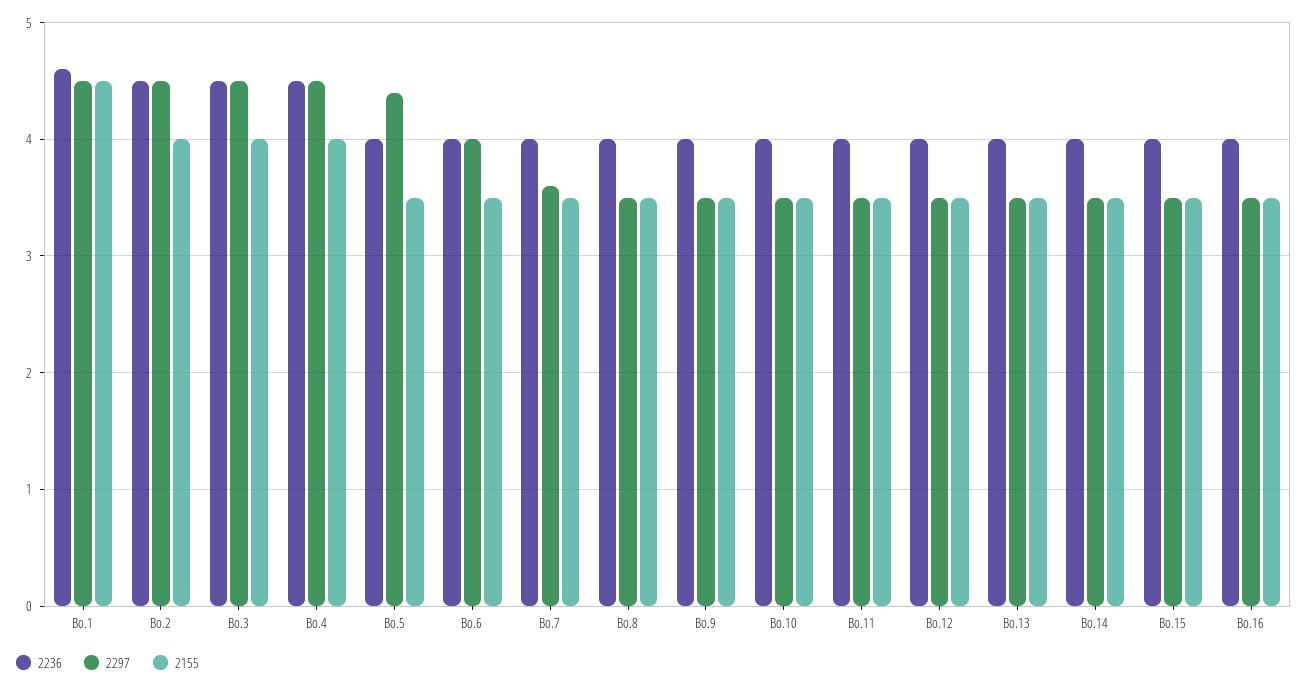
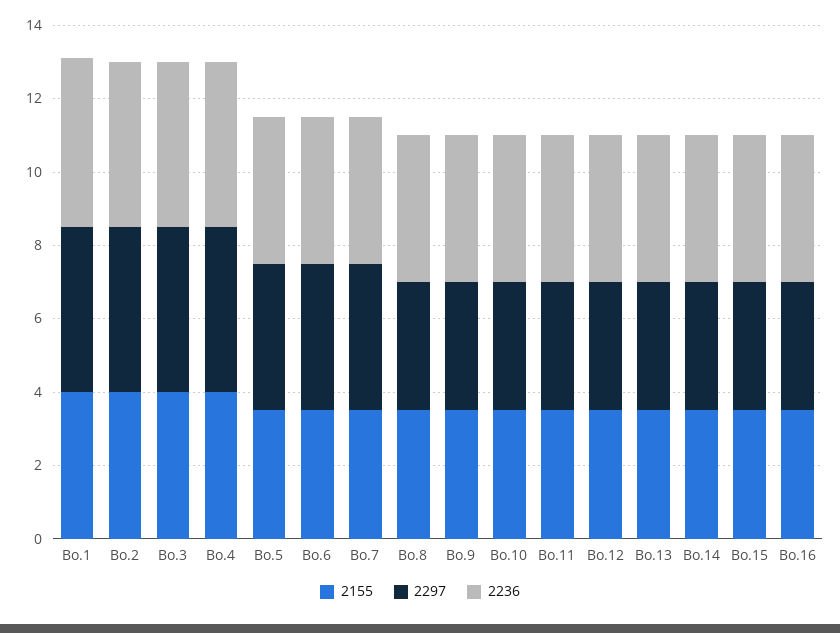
2155, Bo.1: 4.5 -> 4
2297, Bo.5: 4.4 -> 4
2297, Bo.7: 3.6 -> 4

